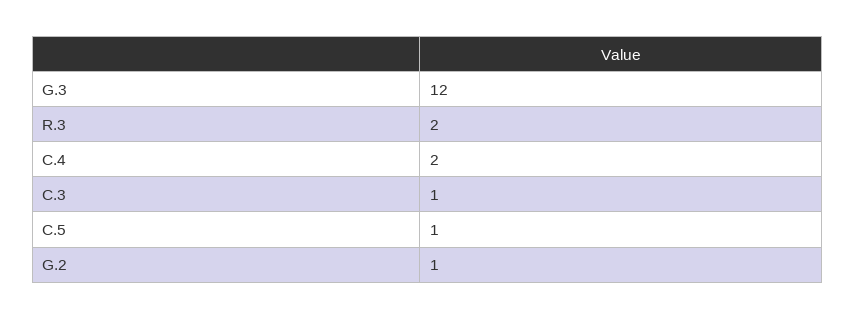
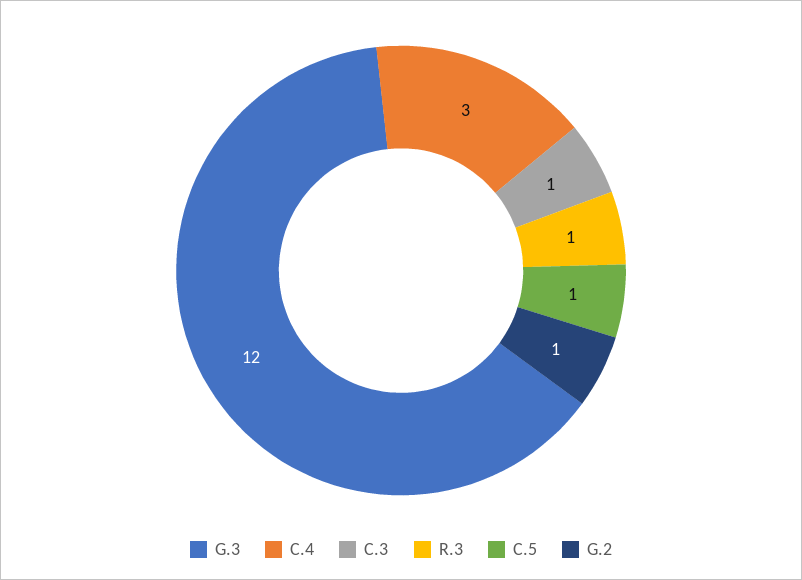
R.3: 2 -> 1
C.4: 2 -> 3

